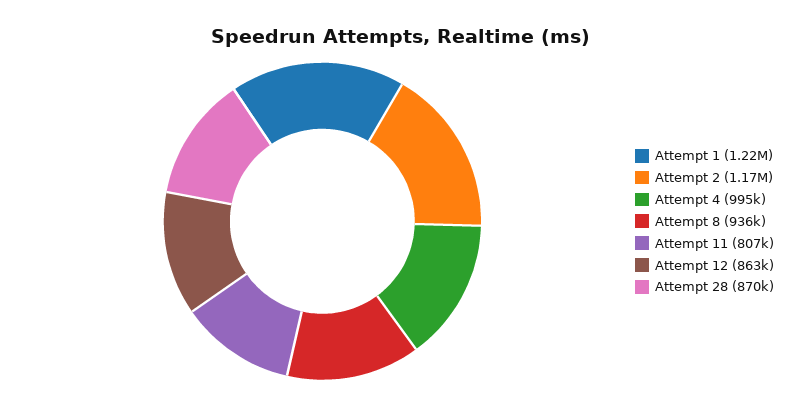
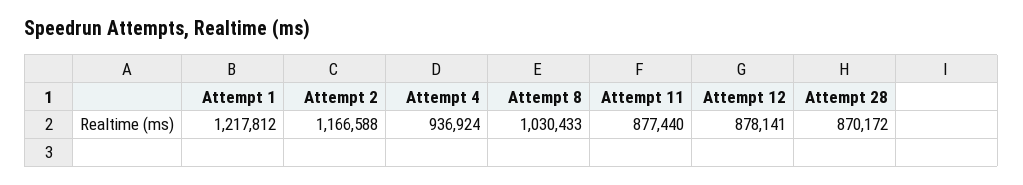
Attempt 4: 995000 -> 936924
Attempt 8: 936000 -> 1030433
Attempt 11: 807000 -> 877440
Attempt 12: 863000 -> 878141

